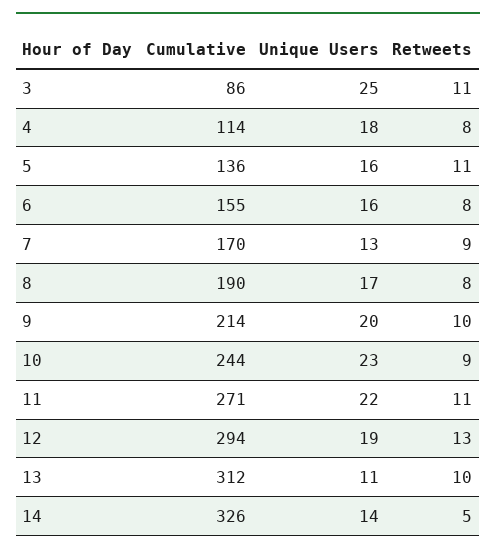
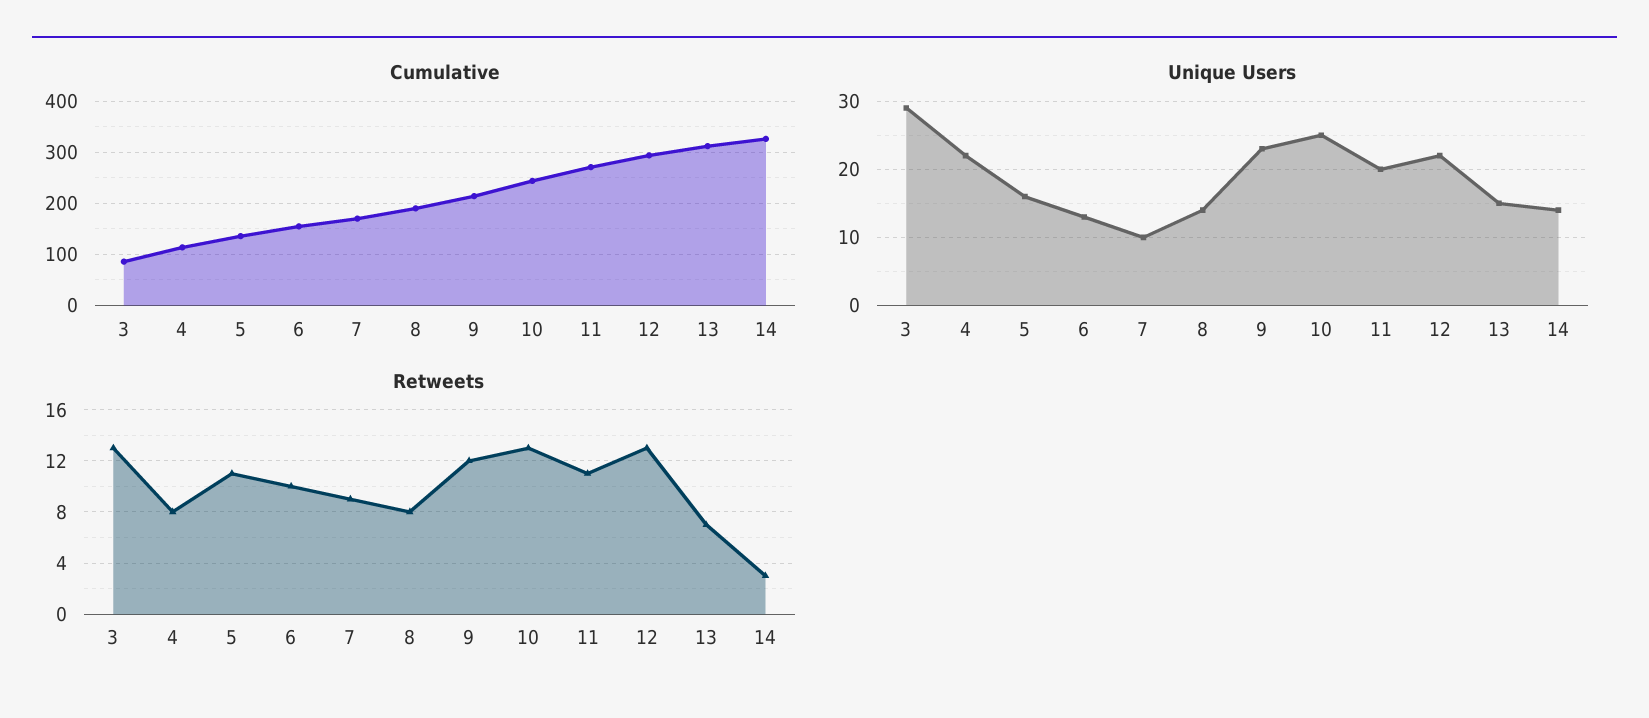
Unique Users, 3: 25 -> 29
Retweets, 3: 11 -> 13
Unique Users, 4: 18 -> 22
Unique Users, 6: 16 -> 13
Retweets, 6: 8 -> 10
Unique Users, 7: 13 -> 10
Unique Users, 8: 17 -> 14
Unique Users, 9: 20 -> 23
Retweets, 9: 10 -> 12
Unique Users, 10: 23 -> 25
Retweets, 10: 9 -> 13
Unique Users, 11: 22 -> 20
Unique Users, 12: 19 -> 22
Unique Users, 13: 11 -> 15
Retweets, 13: 10 -> 7
Retweets, 14: 5 -> 3

